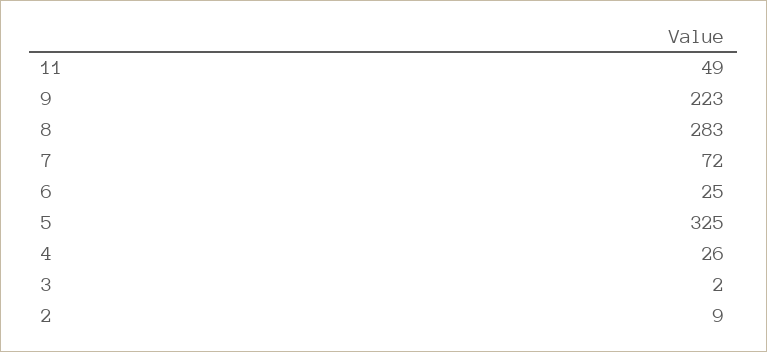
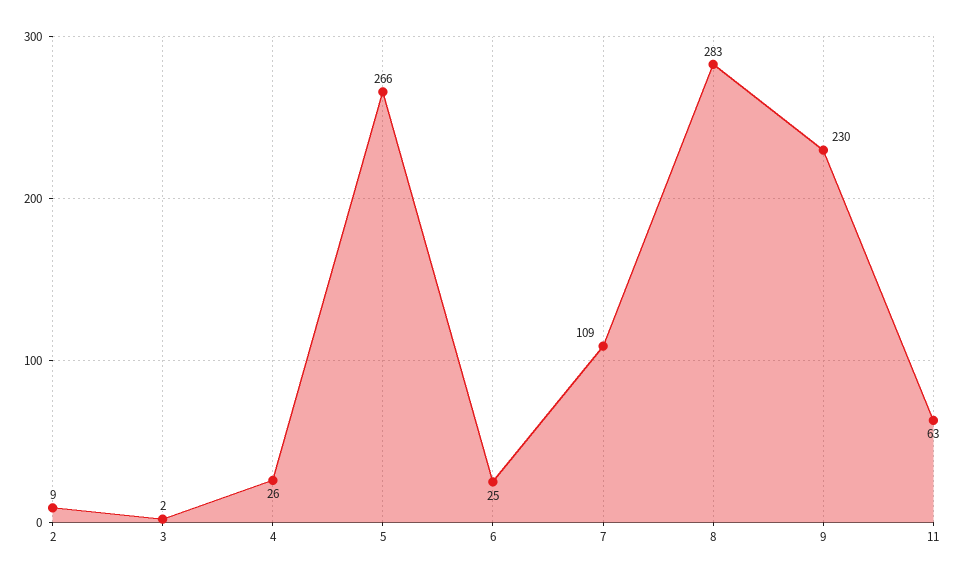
11: 49 -> 63
9: 223 -> 230
7: 72 -> 109
5: 325 -> 266

